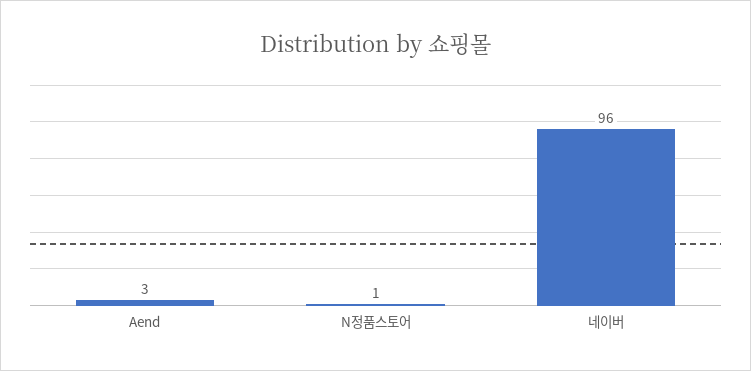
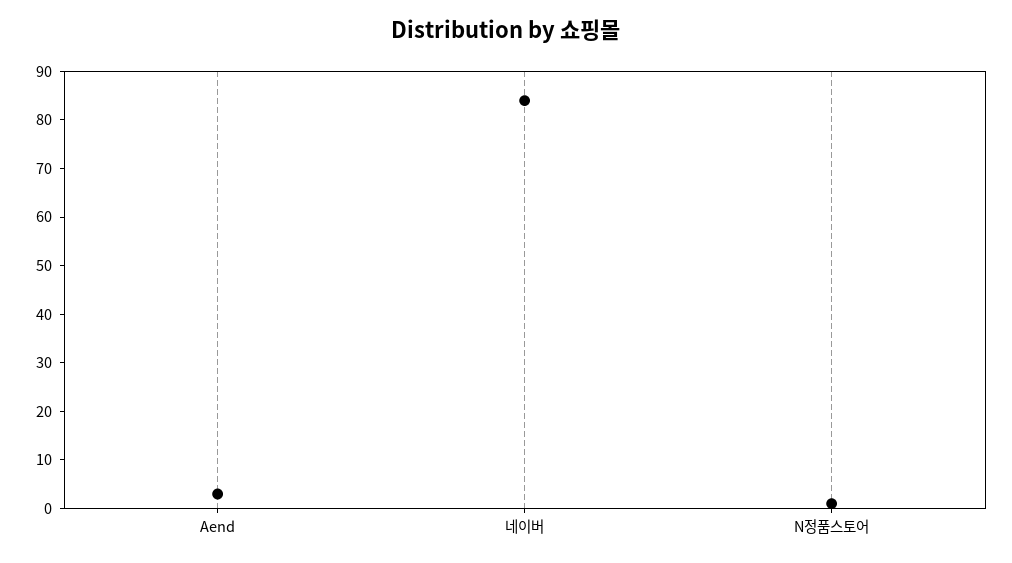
네이버: 96 -> 85

